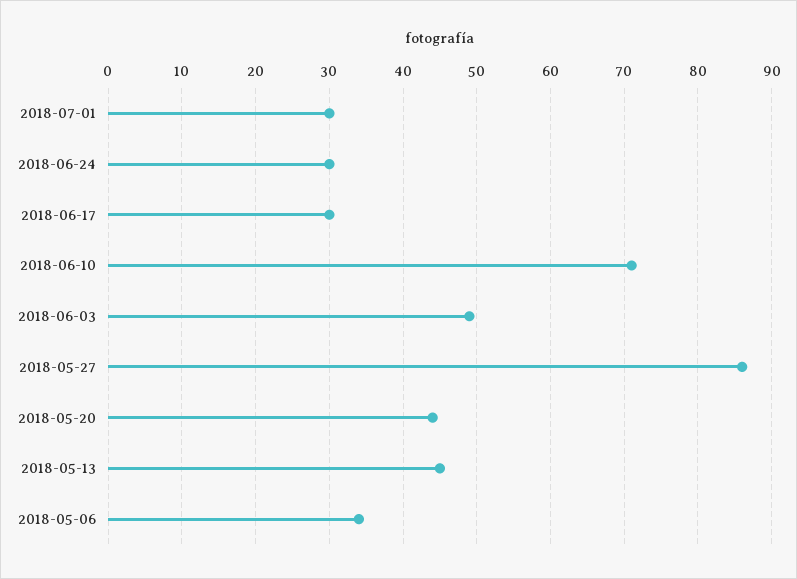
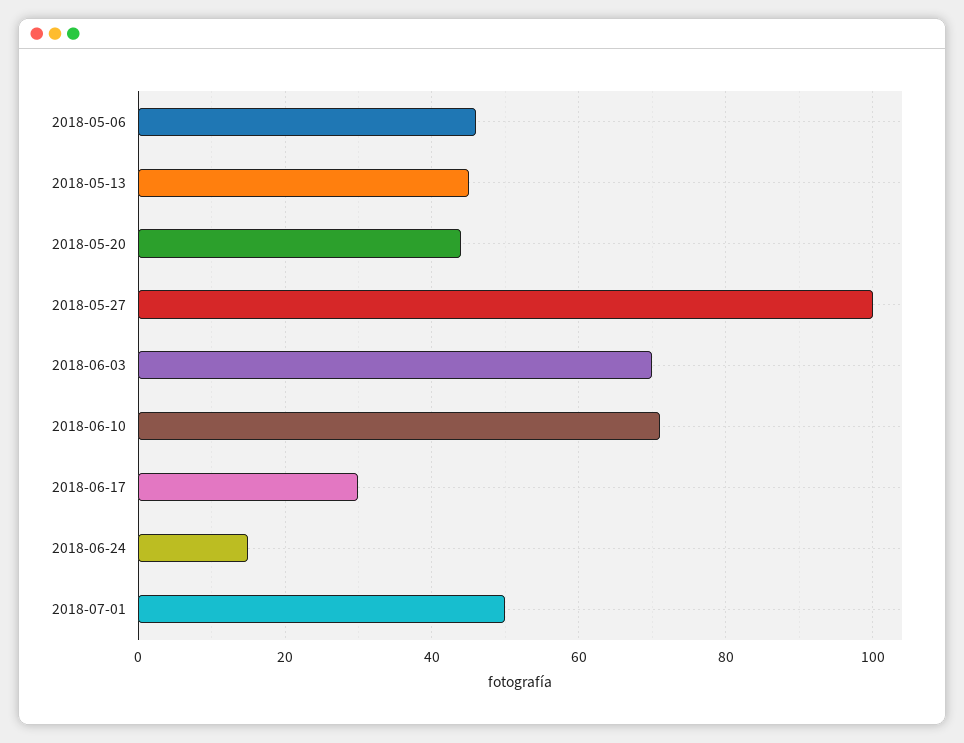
2018-07-01: 30 -> 50
2018-06-24: 30 -> 15
2018-06-03: 49 -> 70
2018-05-27: 86 -> 100
2018-05-06: 34 -> 45

